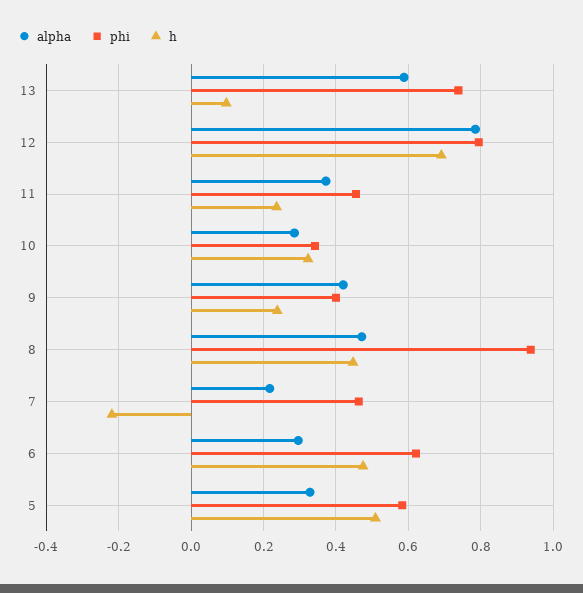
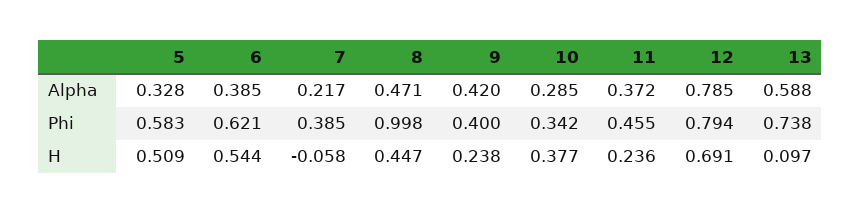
h, 10: 0.32 -> 0.377
phi, 8: 0.94 -> 0.998
phi, 7: 0.46 -> 0.385
h, 7: -0.22 -> -0.058
alpha, 6: 0.3 -> 0.385
h, 6: 0.48 -> 0.544

